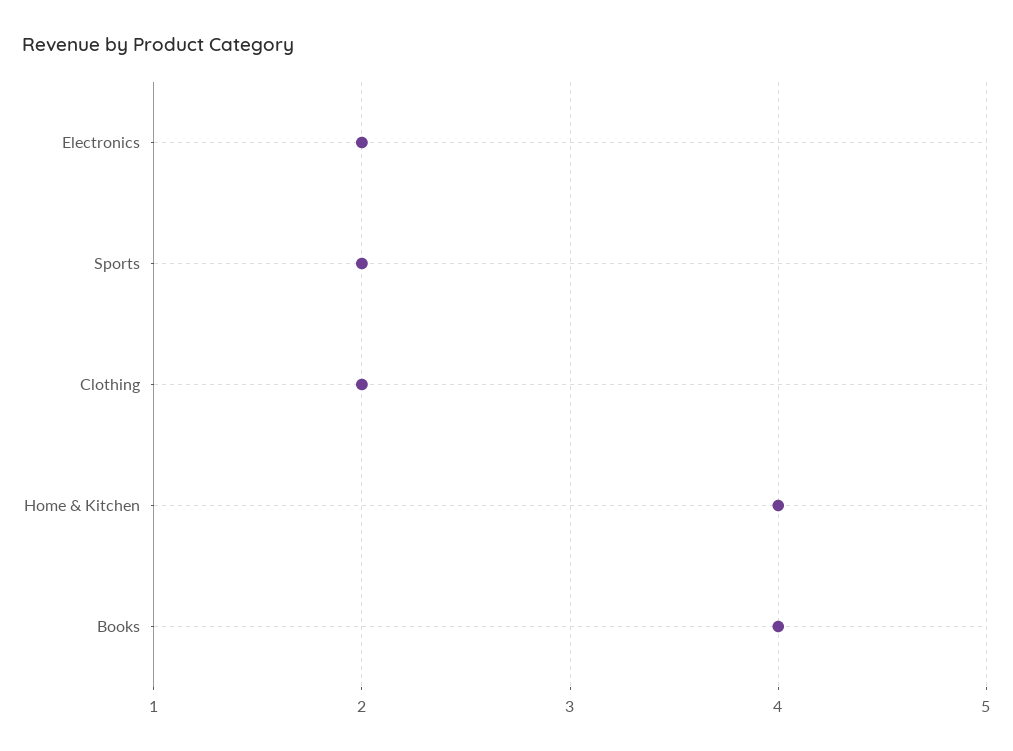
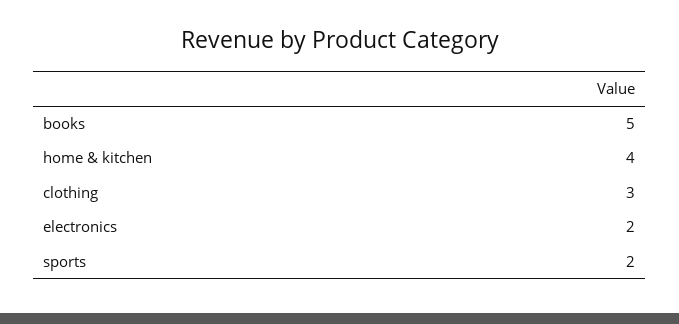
Clothing: 2 -> 3
Books: 4 -> 5

